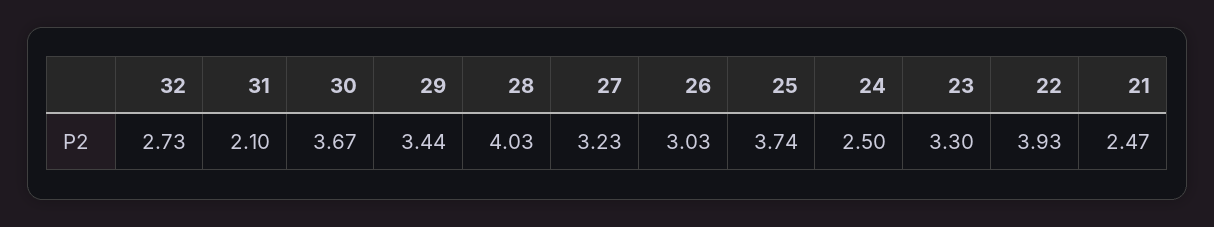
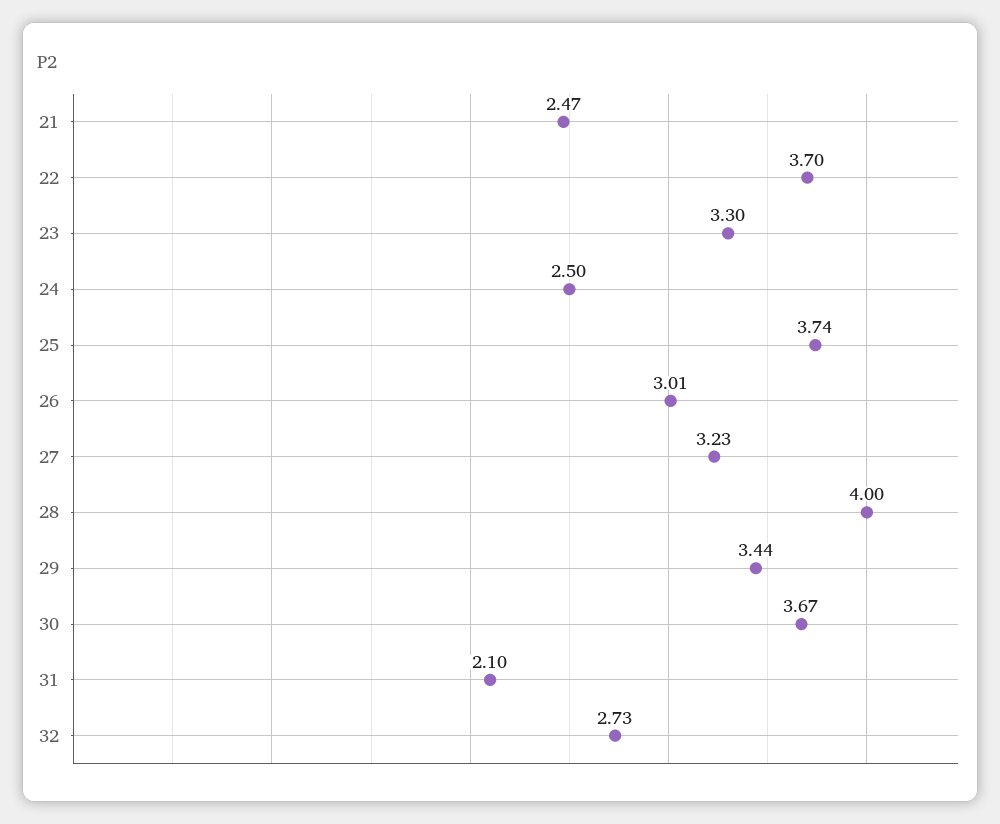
28: 4.03 -> 4
26: 3.03 -> 3.01
22: 3.93 -> 3.7

